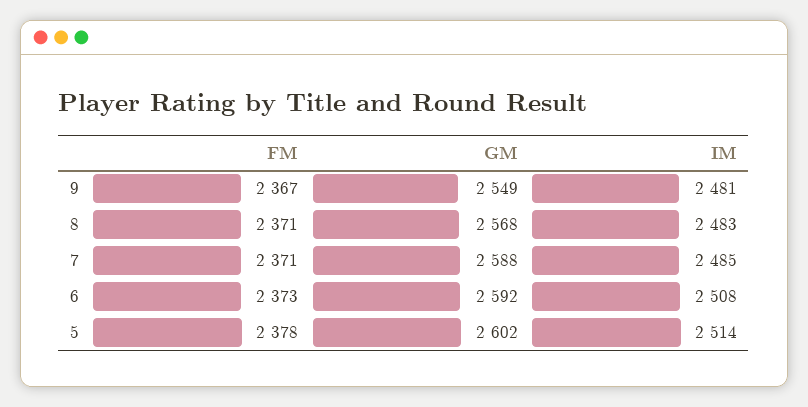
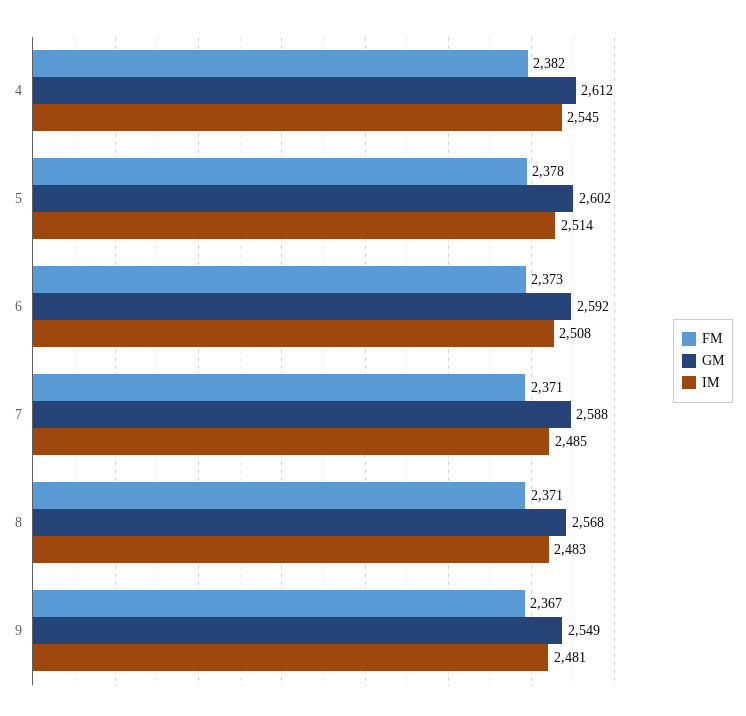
FM, 4: none -> 2382
GM, 4: none -> 2612
IM, 4: none -> 2545

